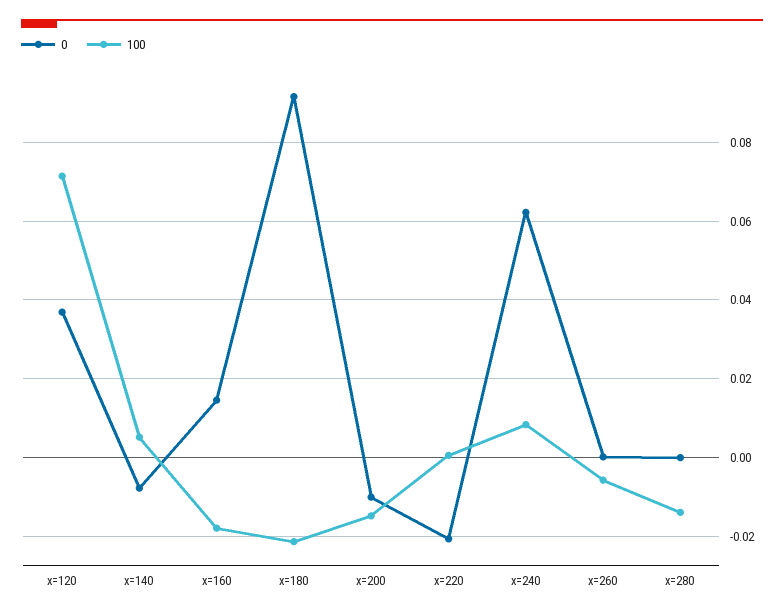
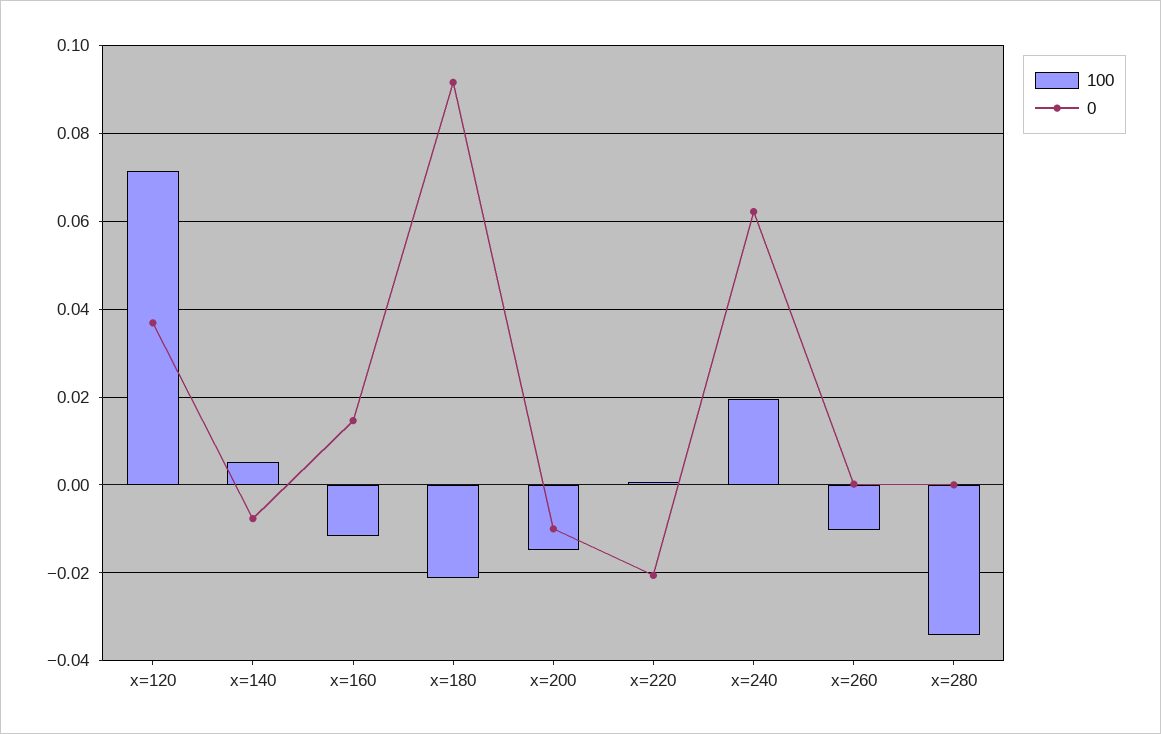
100, x=160: -0.018 -> -0.012
100, x=240: 0.008 -> 0.02
100, x=260: -0.006 -> -0.01
100, x=280: -0.014 -> -0.034

